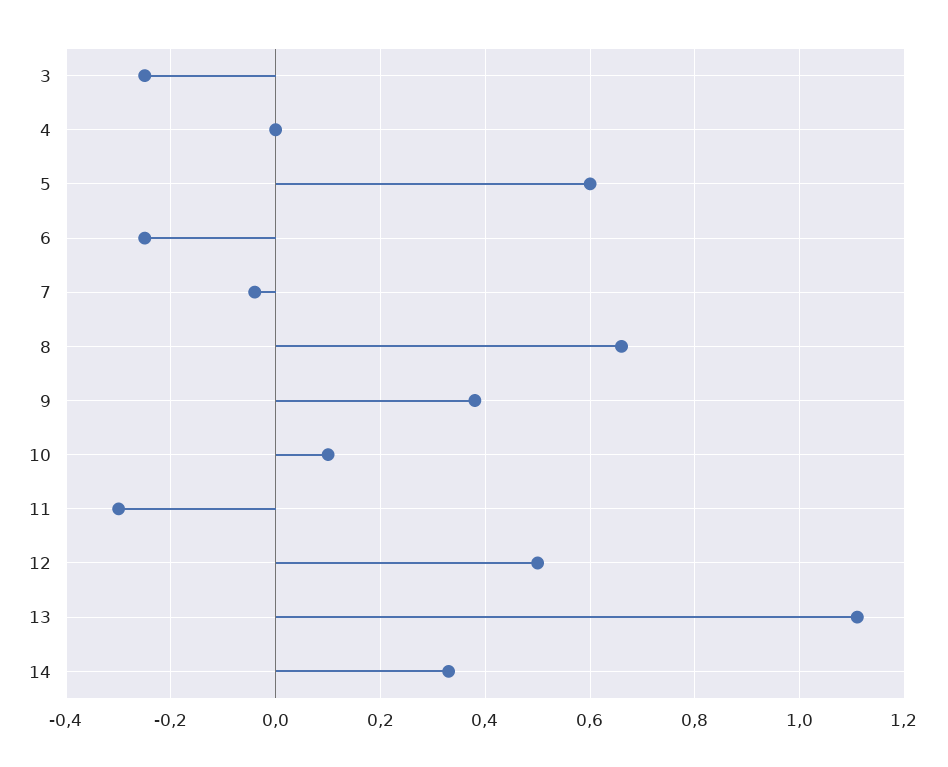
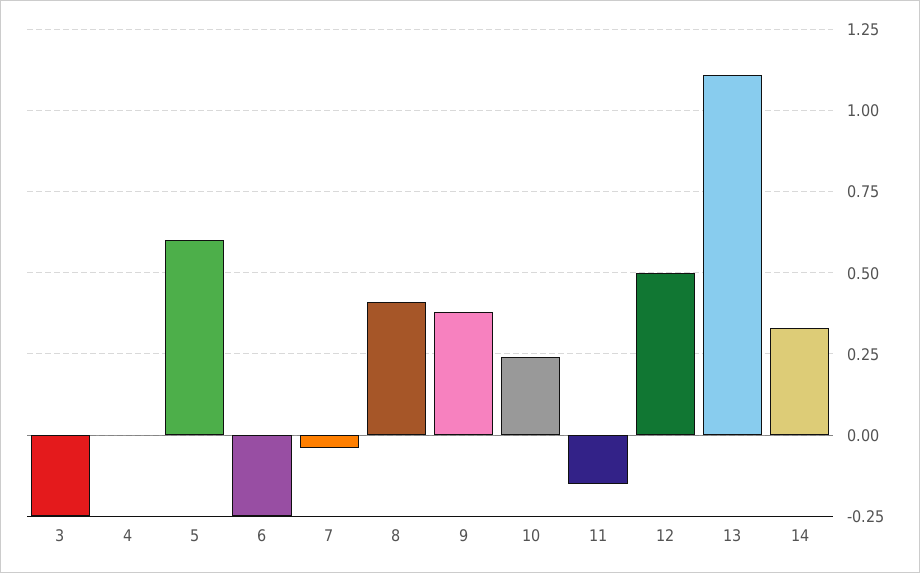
8: 0.65 -> 0.4
10: 0.1 -> 0.25
11: -0.3 -> -0.15

